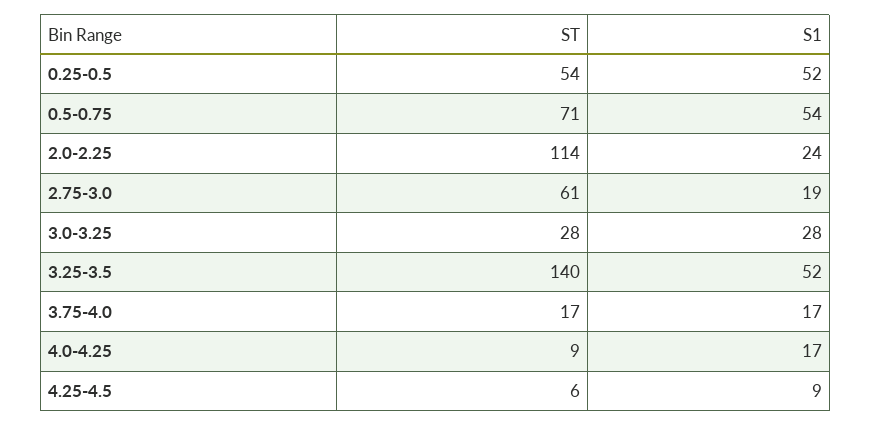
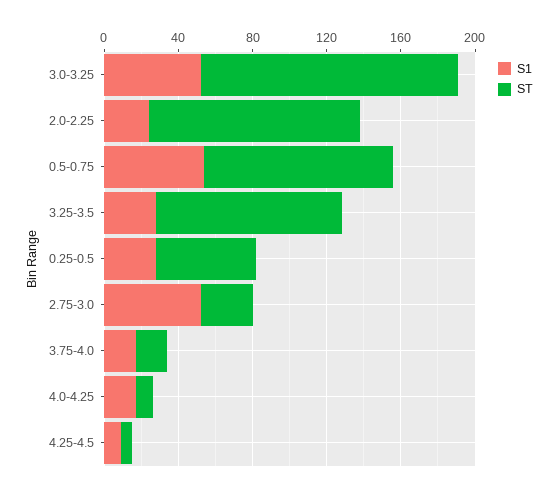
S1, 0.25-0.5: 52 -> 30
ST, 0.5-0.75: 71 -> 100
ST, 2.75-3.0: 61 -> 30
S1, 2.75-3.0: 19 -> 50
ST, 3.0-3.25: 28 -> 140
S1, 3.0-3.25: 28 -> 50
ST, 3.25-3.5: 140 -> 100
S1, 3.25-3.5: 52 -> 30

